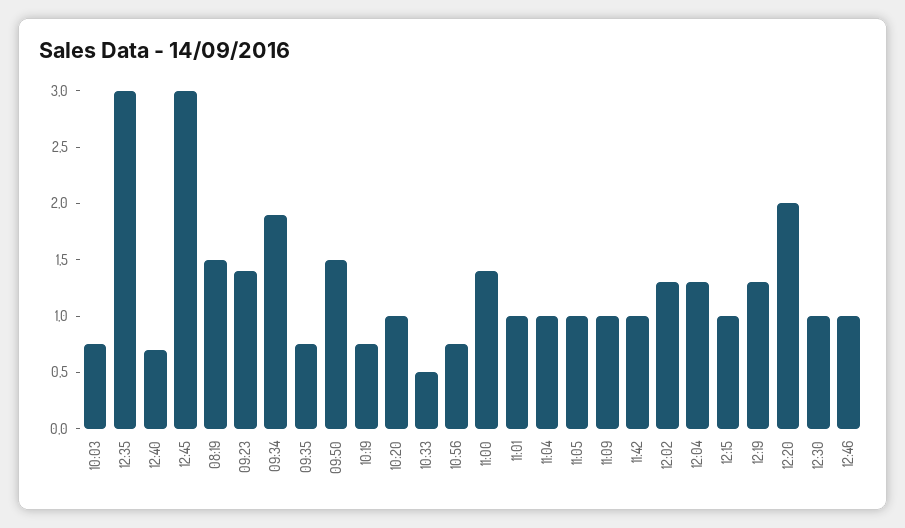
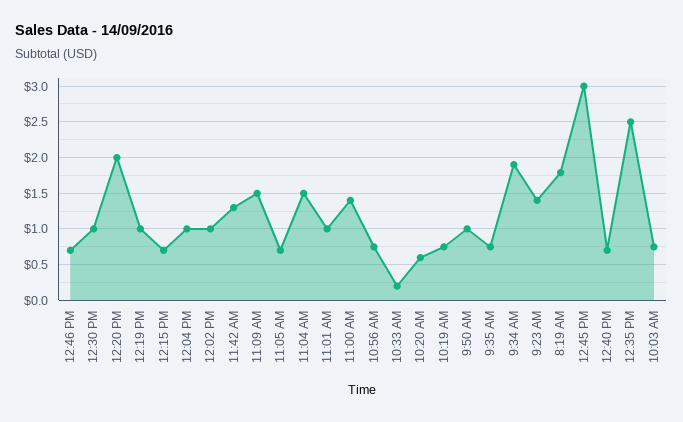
12:35: 3 -> 2.5
08:19: 1.5 -> 1.8
09:50: 1.5 -> 1
10:20: 1 -> 0.6
10:33: 0.5 -> 0.2
11:04: 1 -> 1.5
11:05: 1 -> 0.7
11:09: 1 -> 1.5
11:42: 1 -> 1.3
12:02: 1.3 -> 1
12:04: 1.3 -> 1
12:15: 1 -> 0.7
12:19: 1.3 -> 1
12:46: 1 -> 0.7

